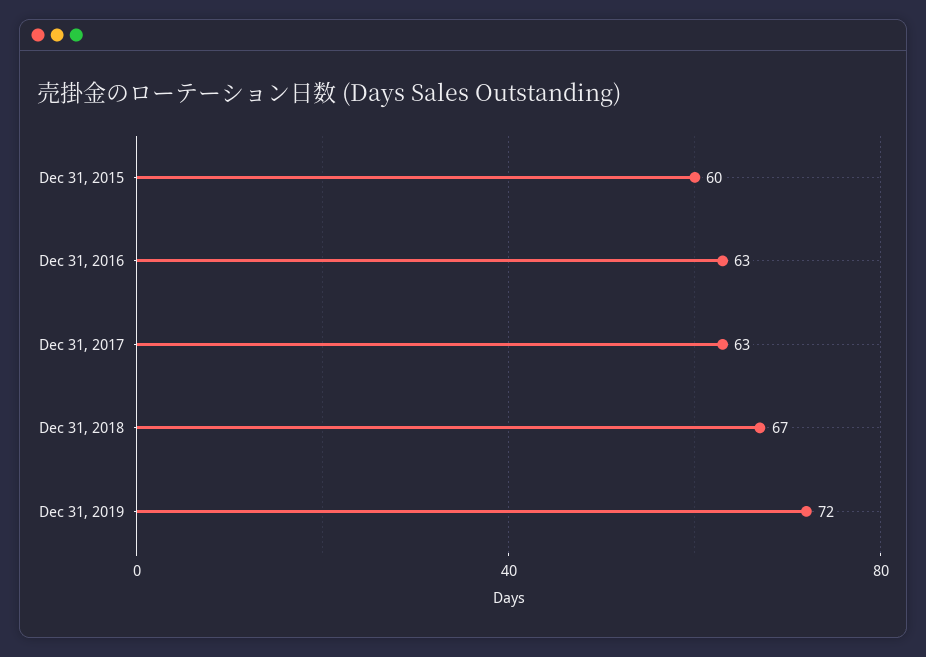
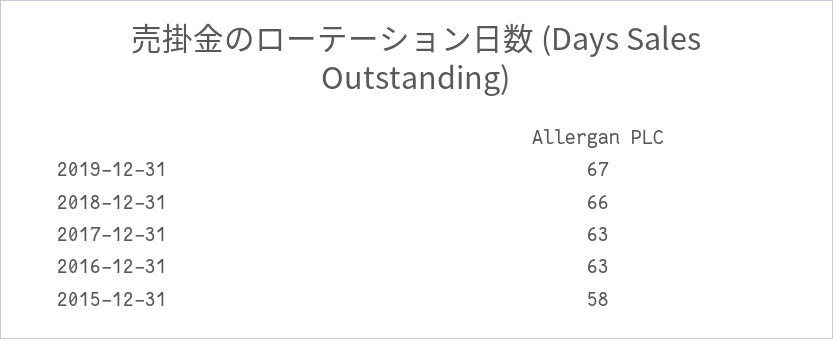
Dec 31, 2015: 60 -> 58
Dec 31, 2018: 67 -> 66
Dec 31, 2019: 72 -> 67

